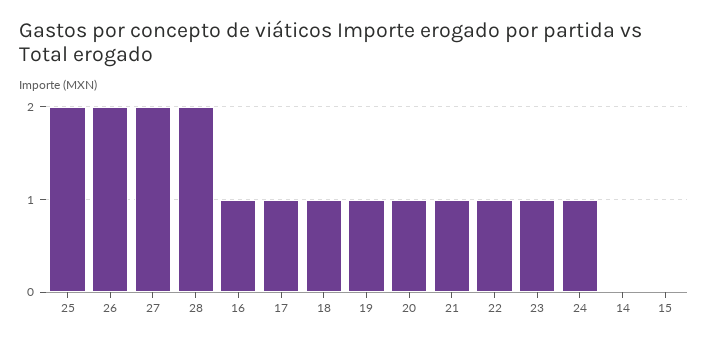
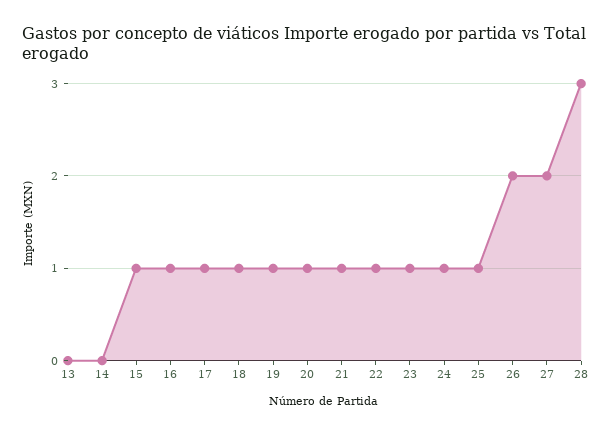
25: 2 -> 1
28: 2 -> 3
15: 0 -> 1
13: none -> 0

